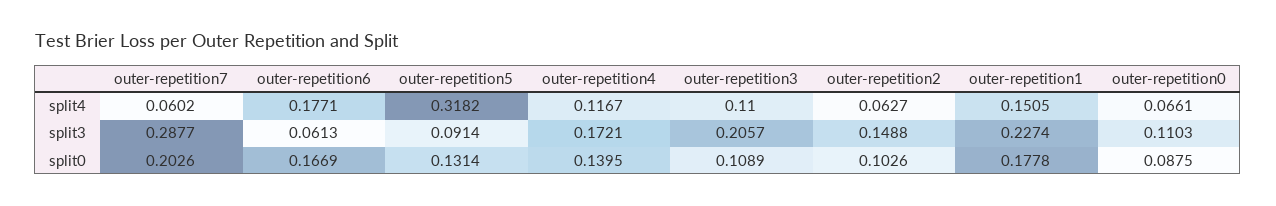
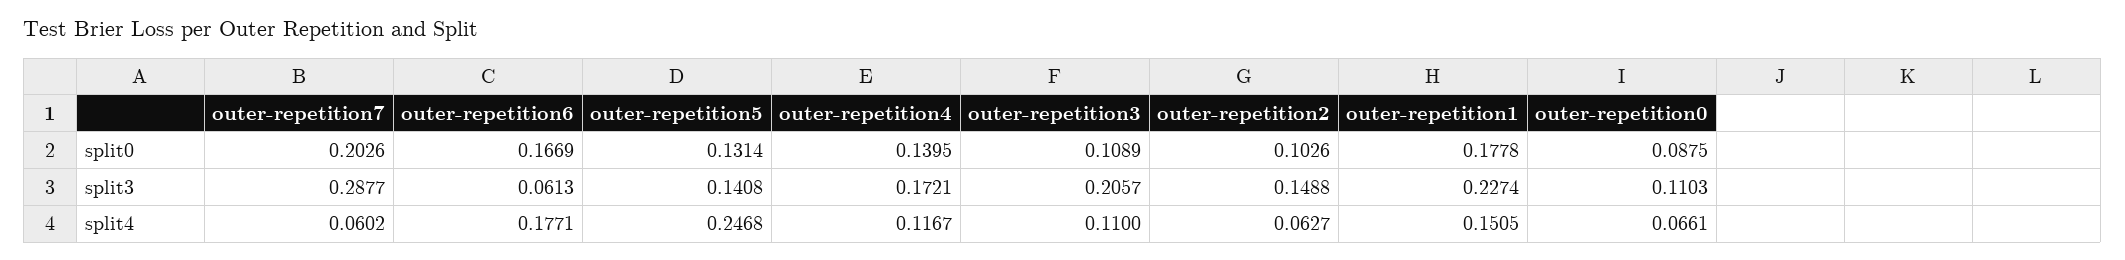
outer-repetition5, split4: 0.3182 -> 0.2468
outer-repetition5, split3: 0.0914 -> 0.1408

